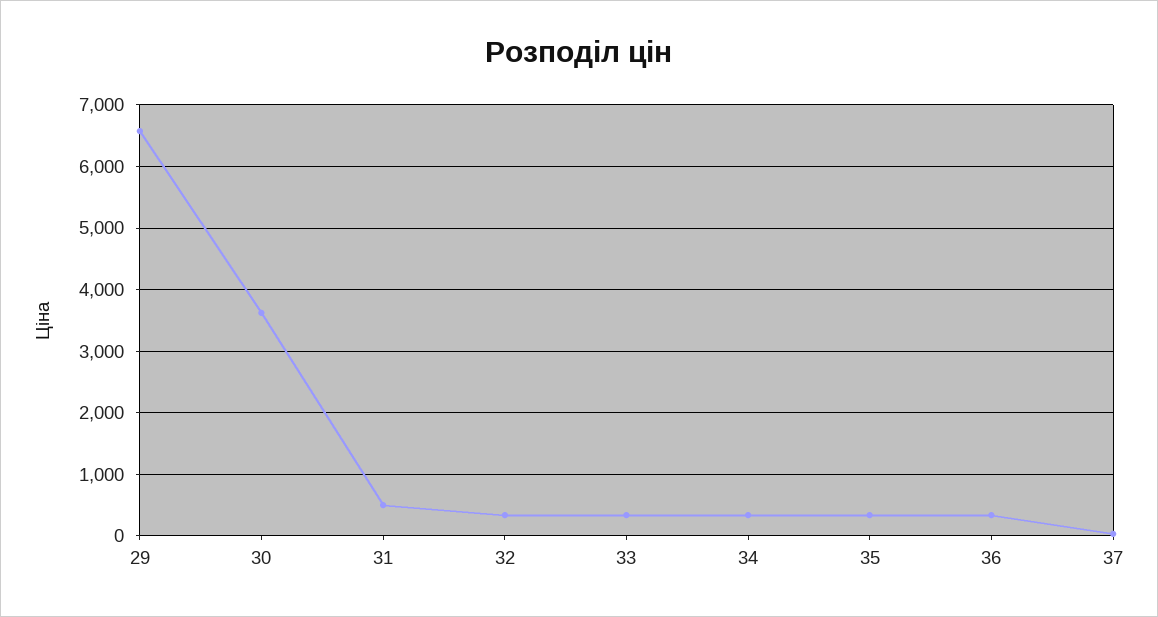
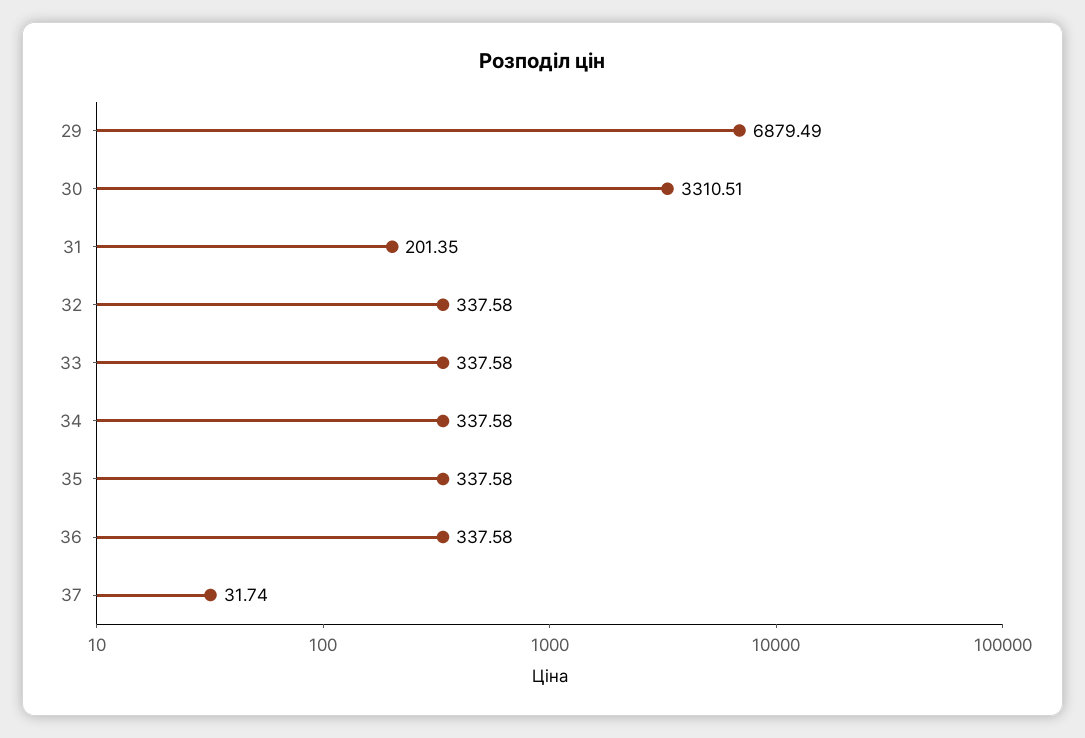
29: 6600 -> 6879.49
30: 3600 -> 3310.51
31: 500 -> 201.35

